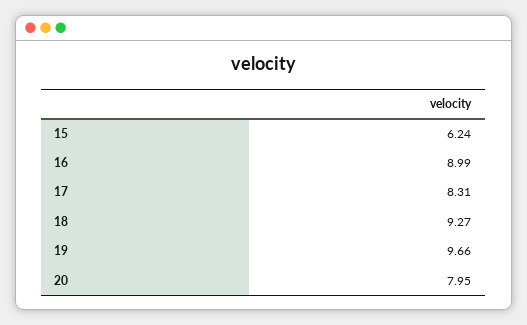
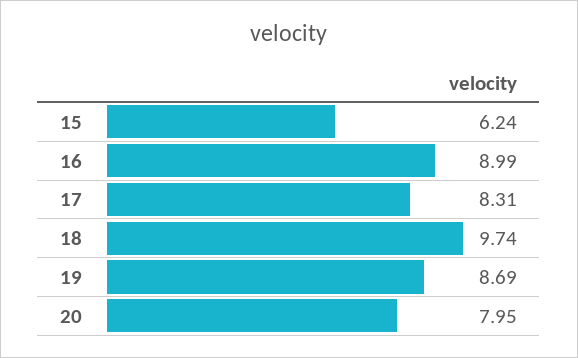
18: 9.27 -> 9.74
19: 9.66 -> 8.69

